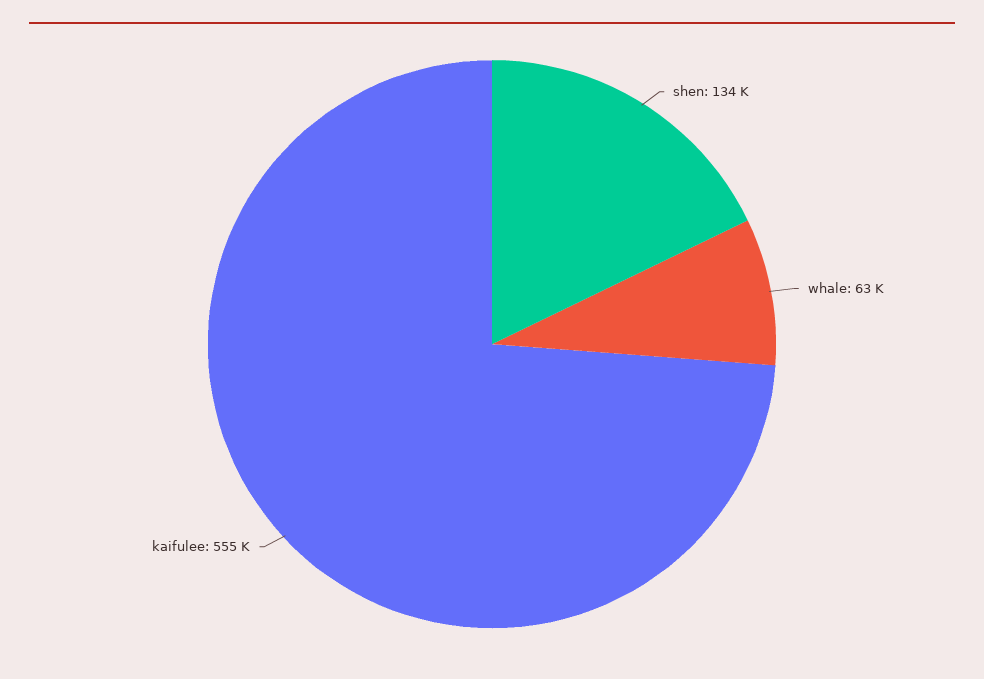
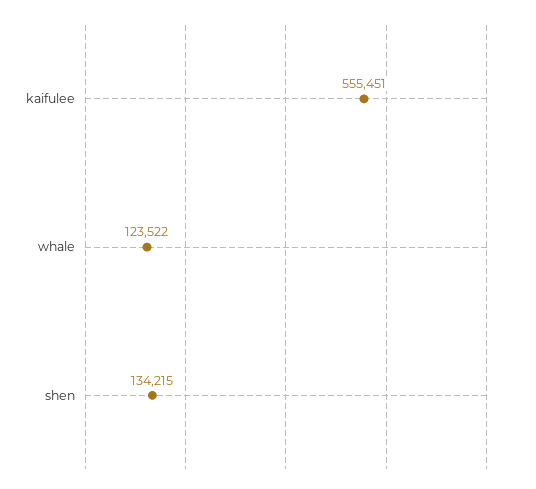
whale: 63000 -> 123522

